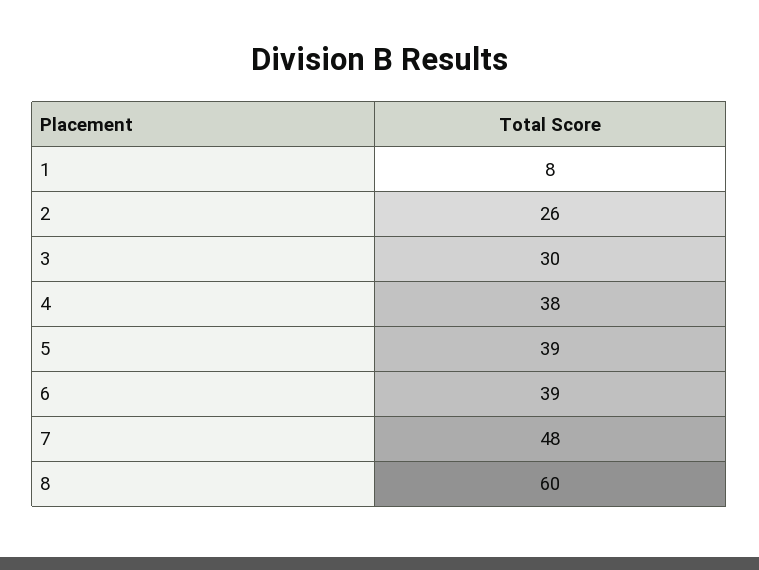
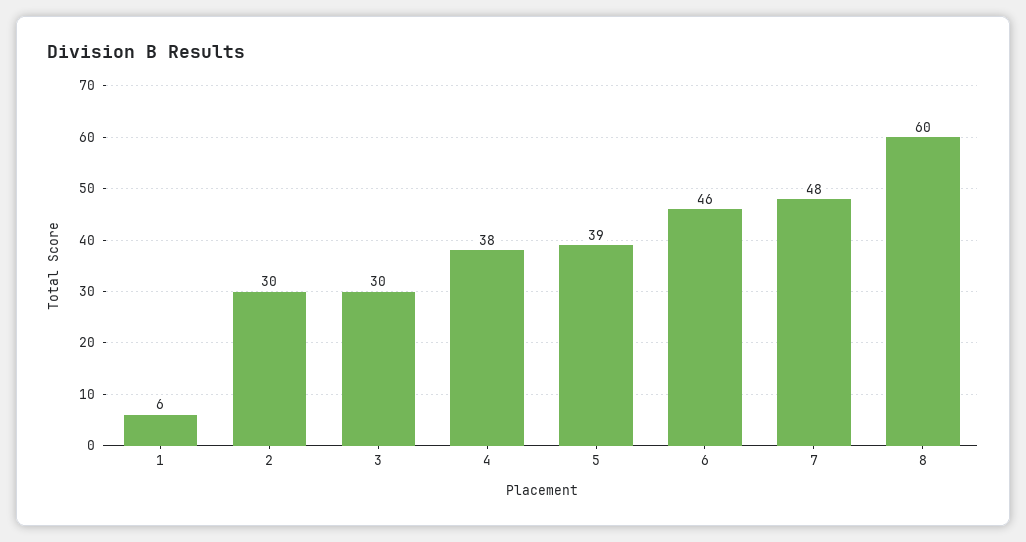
1: 8 -> 6
2: 26 -> 30
6: 39 -> 46

